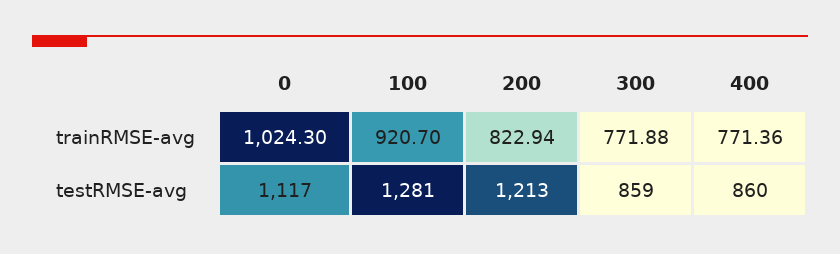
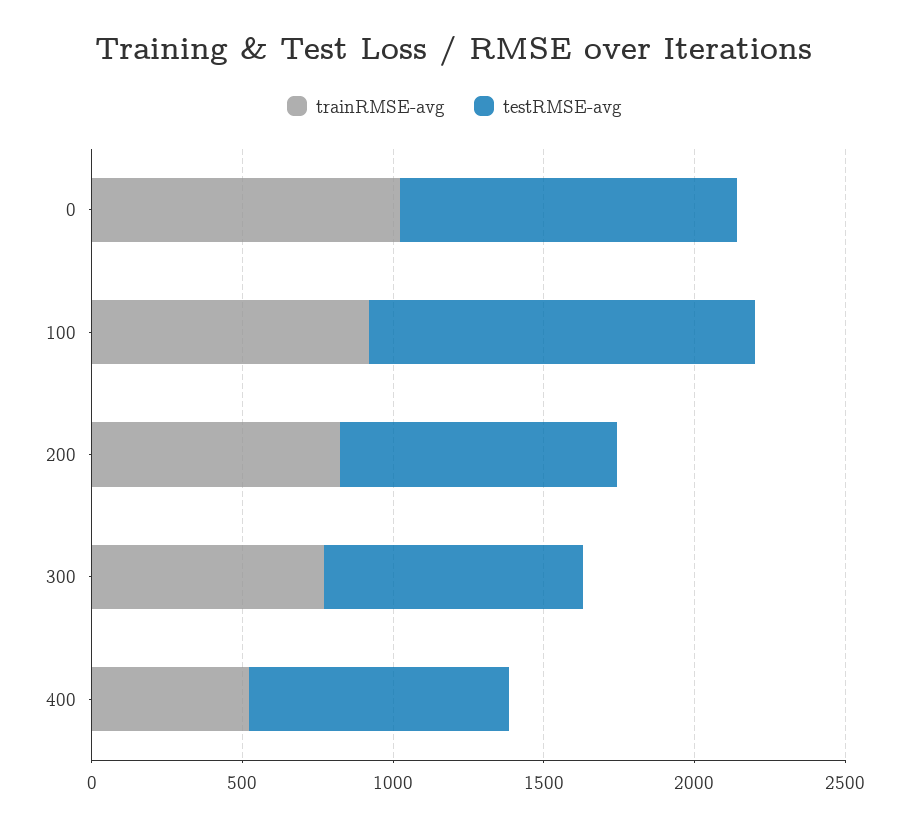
trainRMSE-avg, 400: 771.36 -> 500
testRMSE-avg, 200: 1213 -> 900

